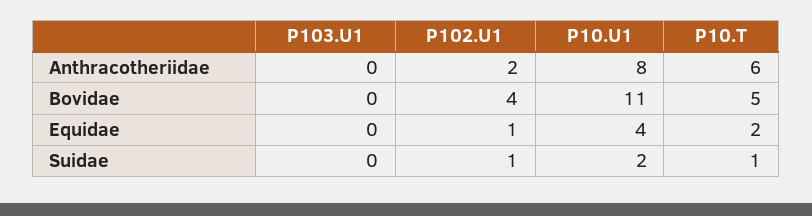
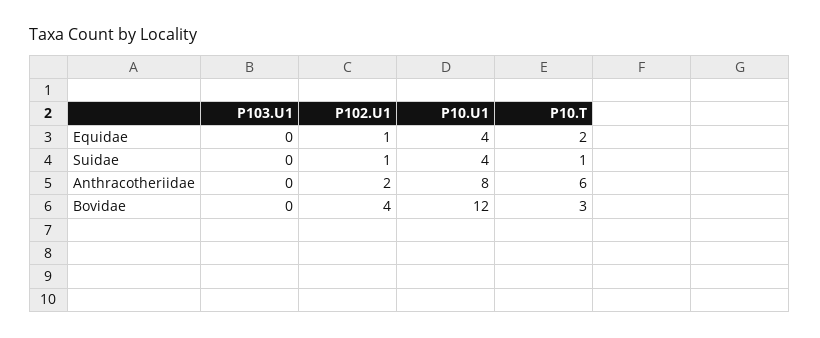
P10.U1, Bovidae: 11 -> 12
P10.T, Bovidae: 5 -> 3
P10.U1, Suidae: 2 -> 4

